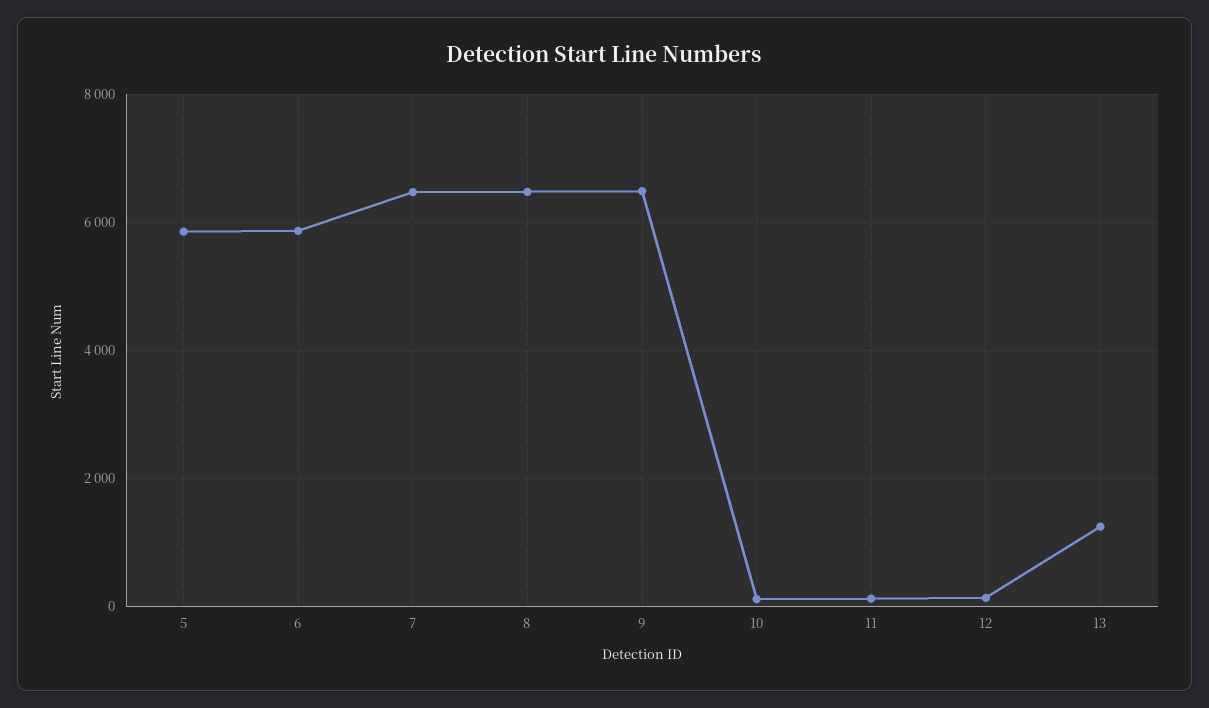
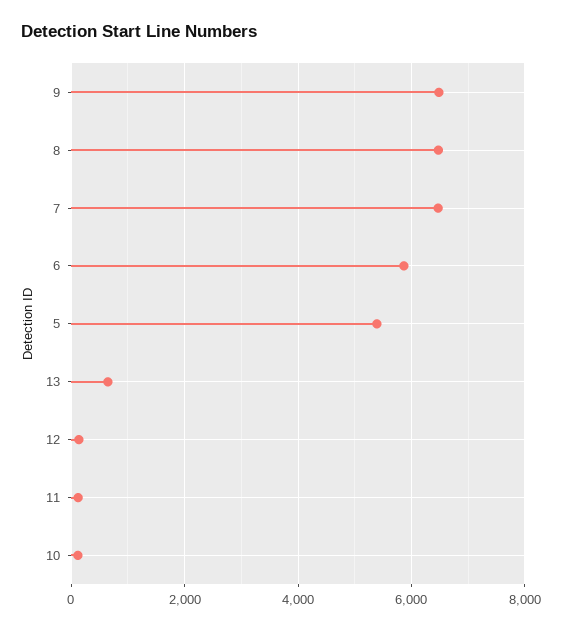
5: 5800 -> 5400
13: 1200 -> 600

